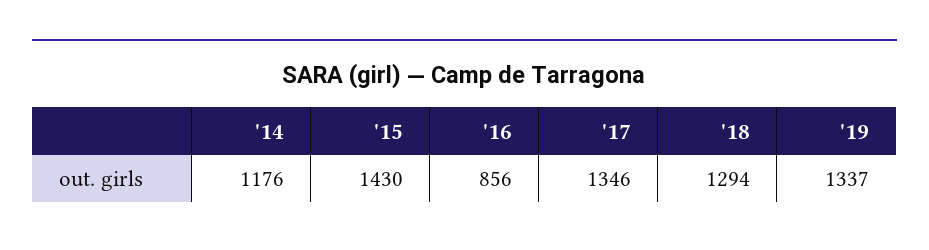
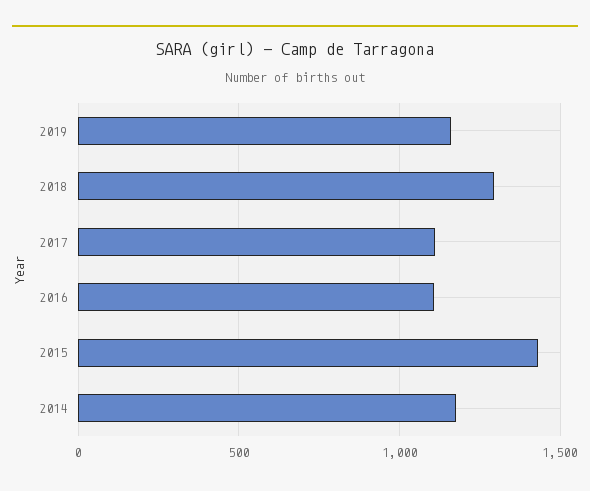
'16: 856 -> 1100
'17: 1346 -> 1100
'19: 1337 -> 1150

